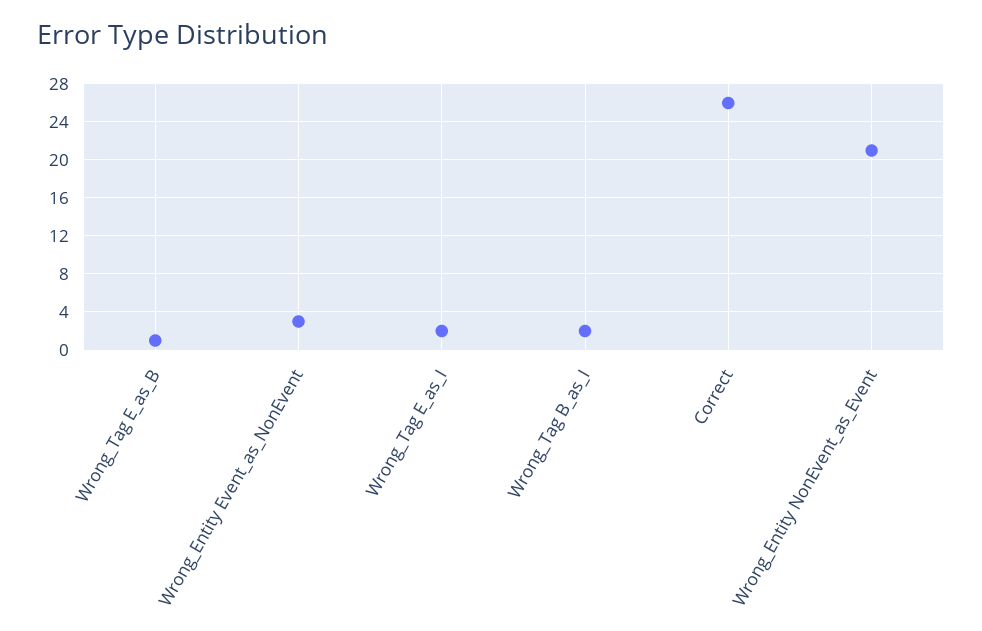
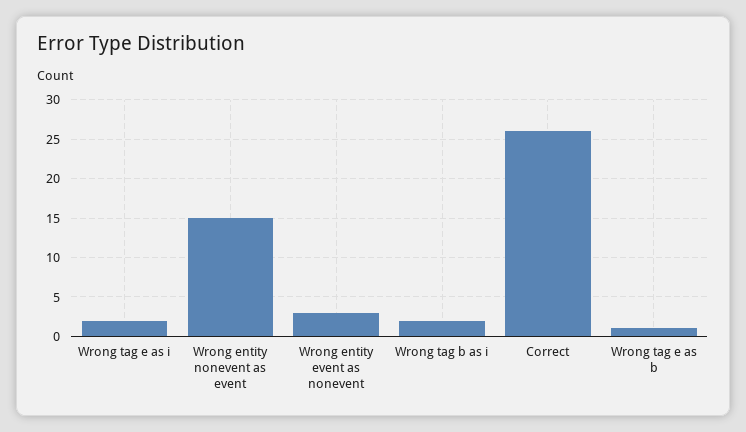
Wrong_Entity NonEvent_as_Event: 21 -> 15

